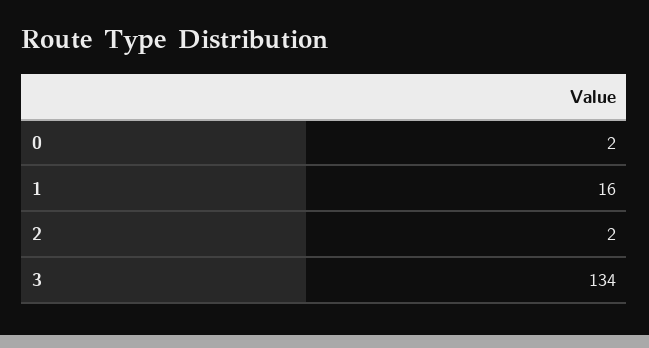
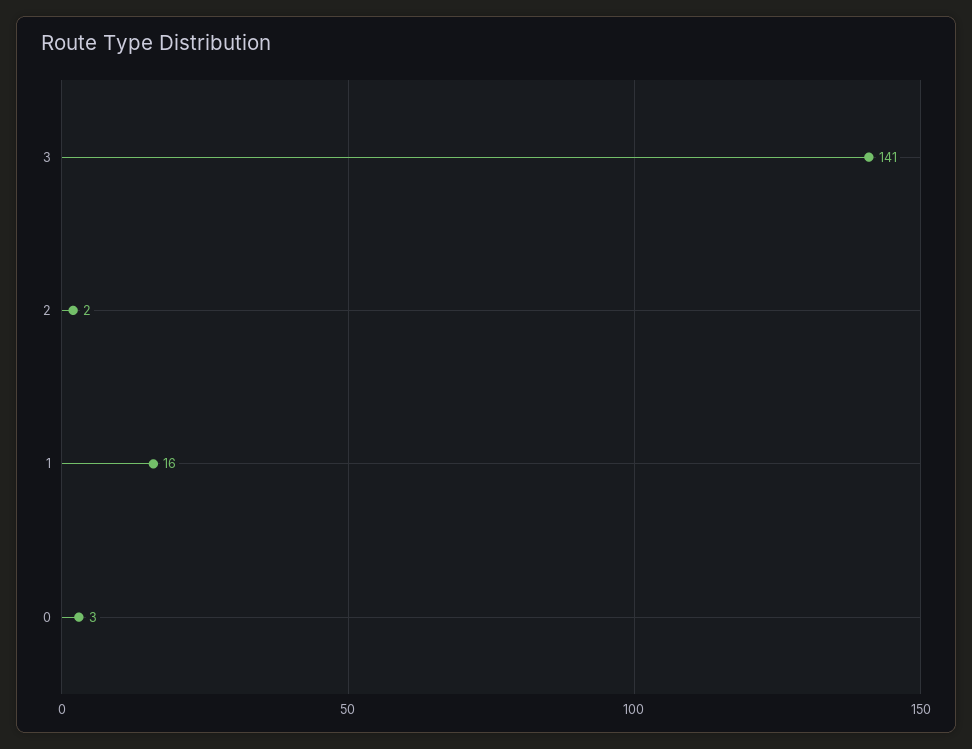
0: 2 -> 3
3: 134 -> 141

